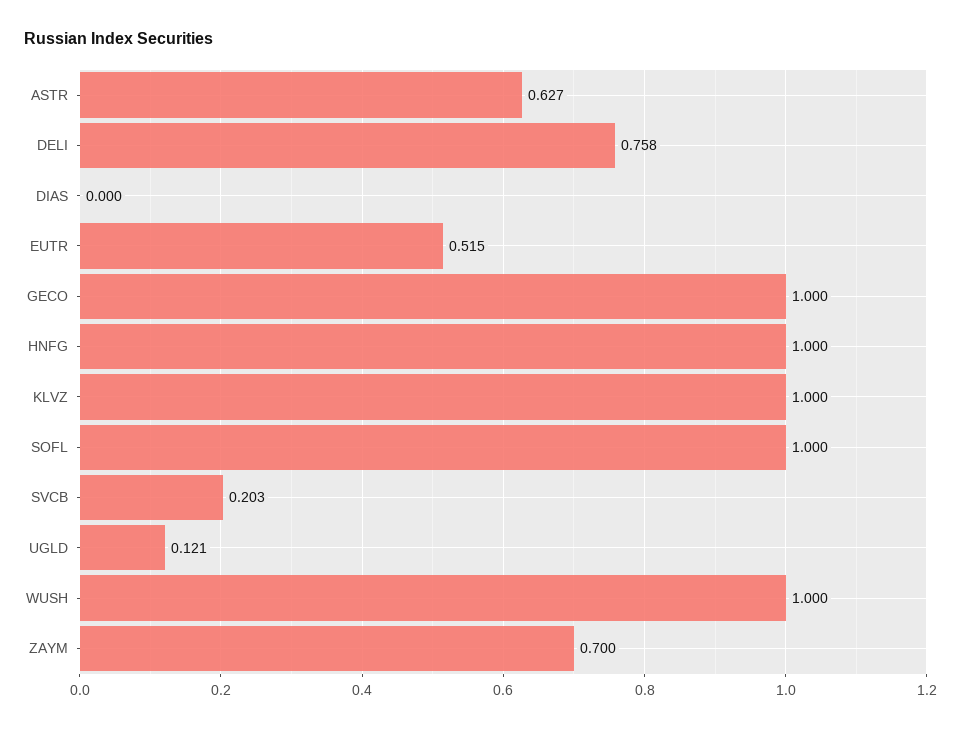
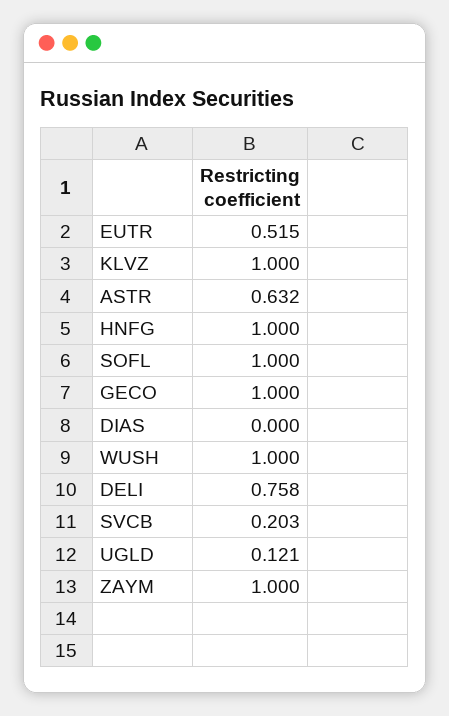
ASTR: 0.627 -> 0.632
ZAYM: 0.7 -> 1

